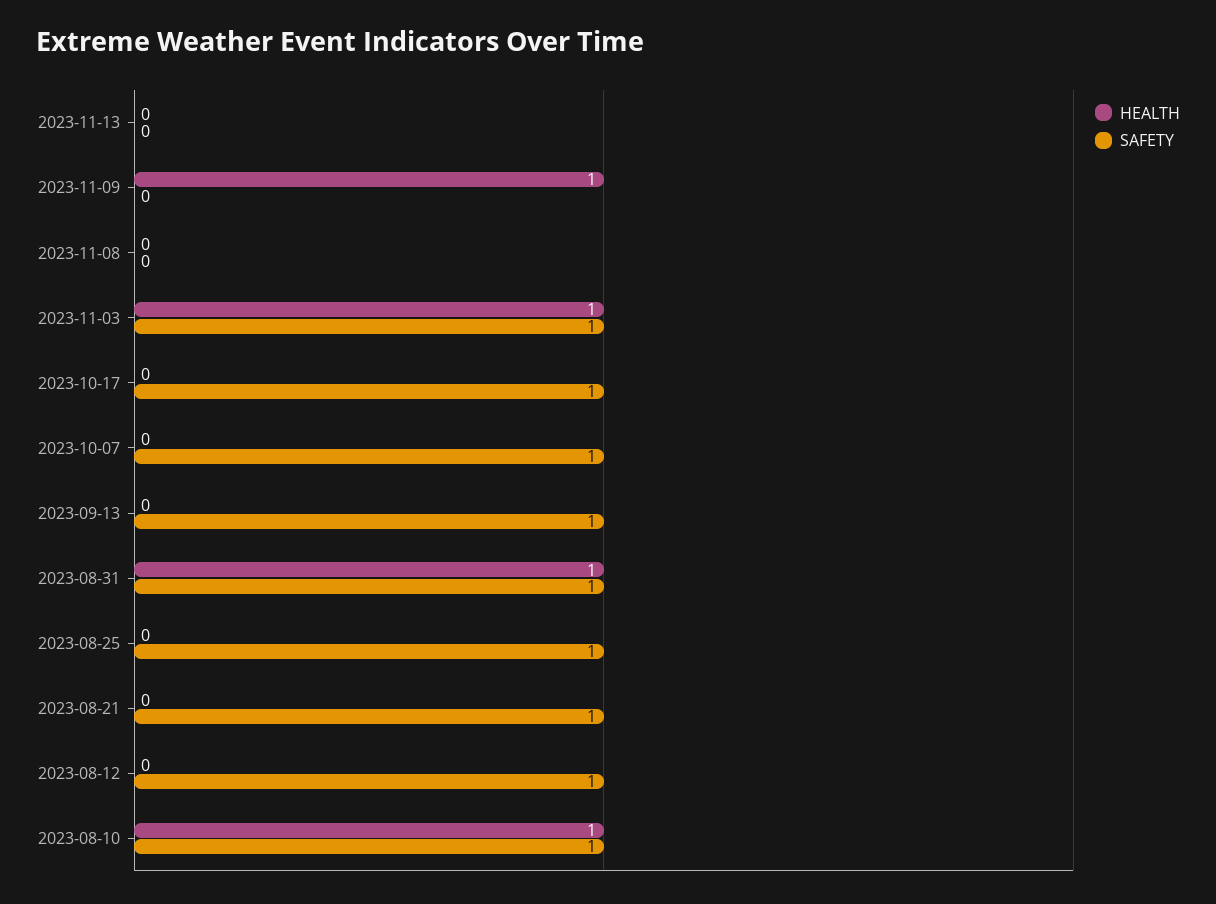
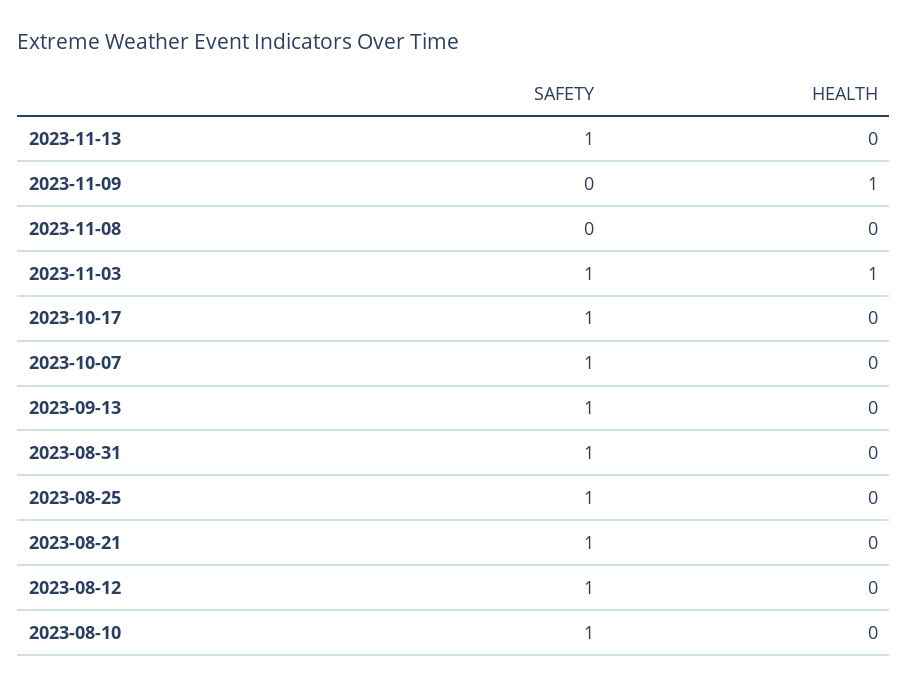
SAFETY, 2023-11-13: 0 -> 1
HEALTH, 2023-08-31: 1 -> 0
HEALTH, 2023-08-10: 1 -> 0

